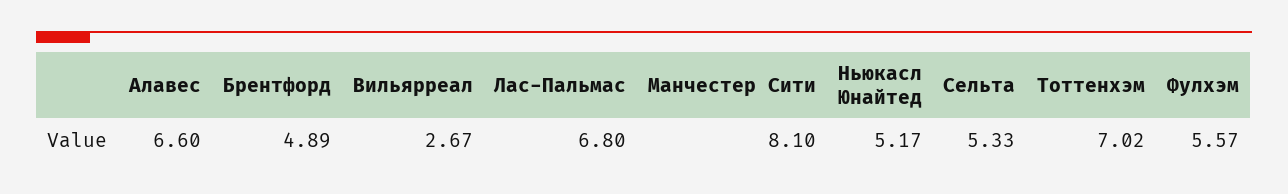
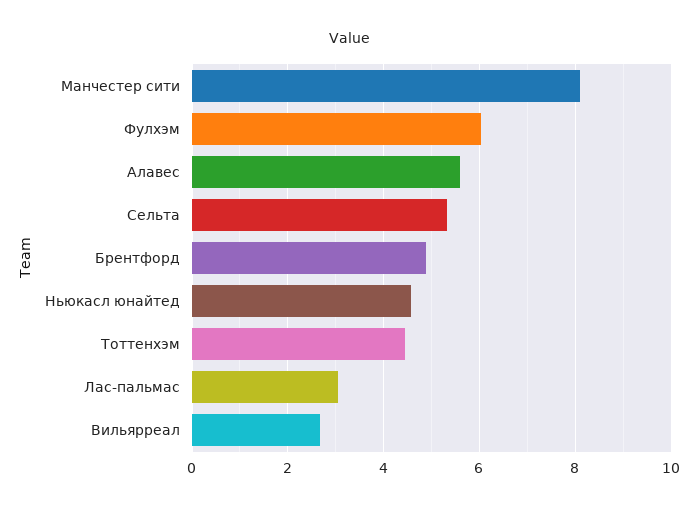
Алавес: 6.6 -> 5.6
Лас-Пальмас: 6.8 -> 3
Ньюкасл Юнайтед: 5.17 -> 4.6
Тоттенхэм: 7.02 -> 4.4
Фулхэм: 5.57 -> 6

